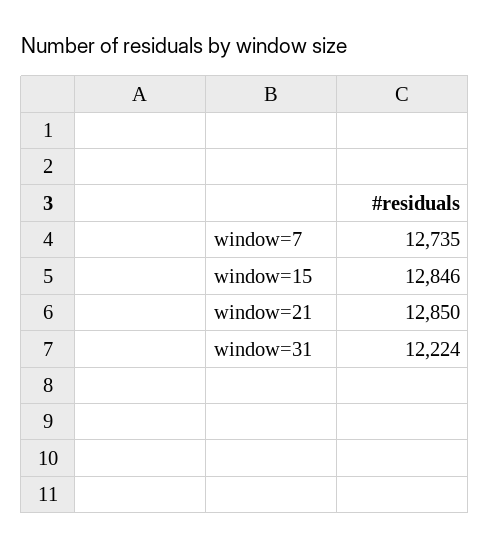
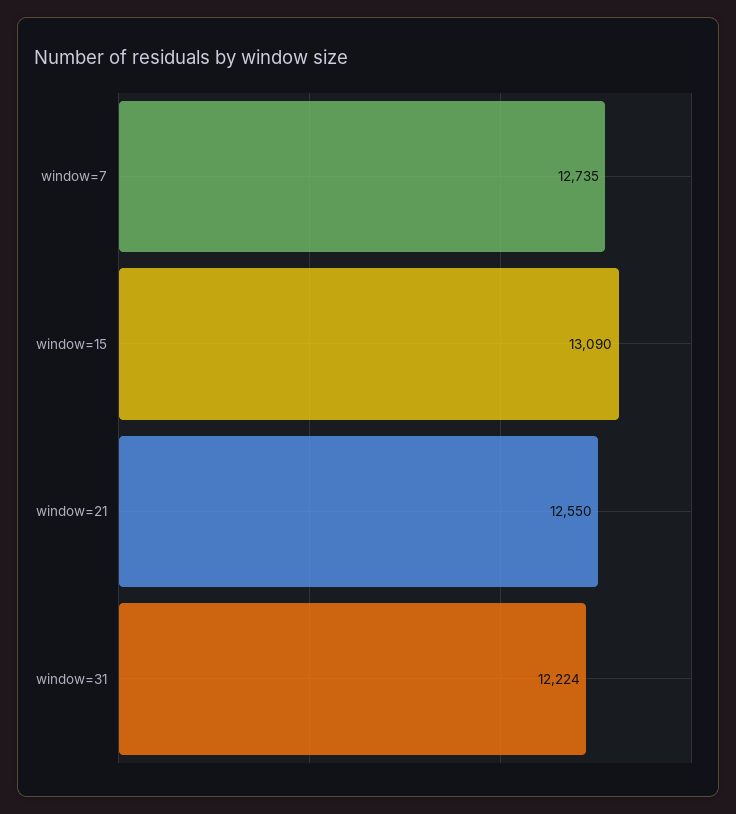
window=15: 12846 -> 13090
window=21: 12850 -> 12550

